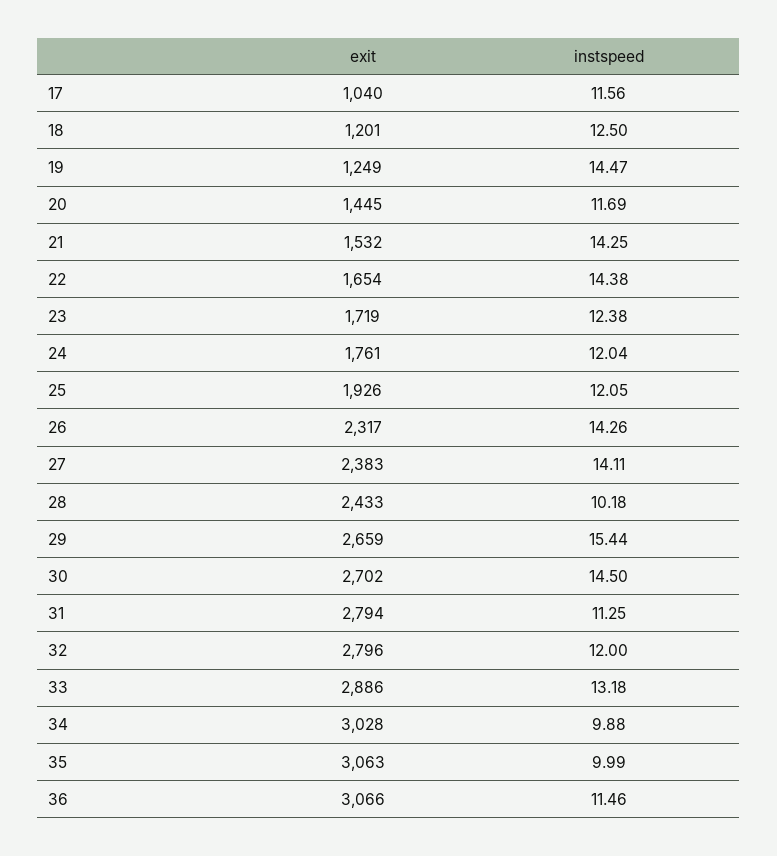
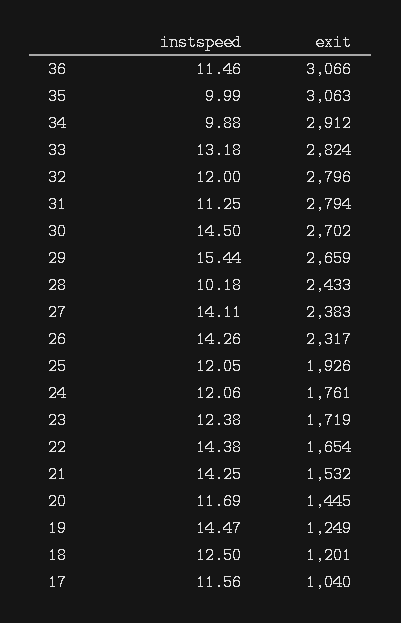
instspeed, 24: 12.04 -> 12.06
exit, 33: 2886 -> 2824
exit, 34: 3028 -> 2912

